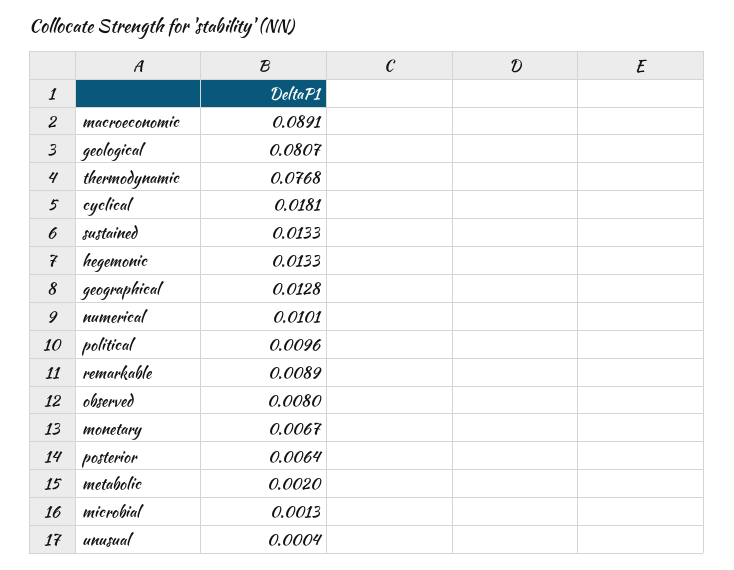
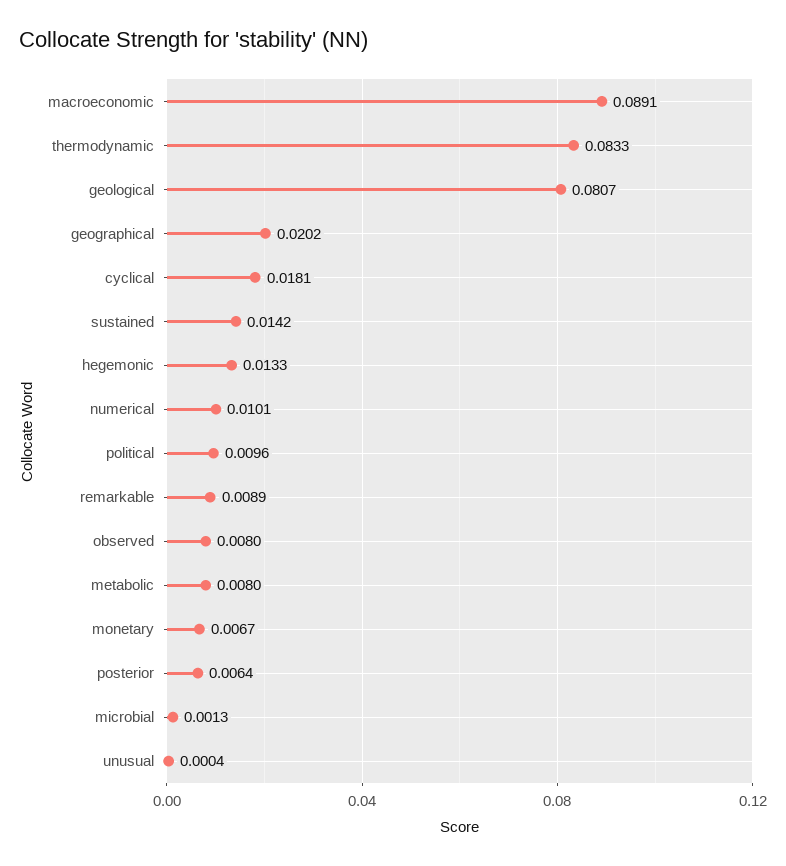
thermodynamic: 0.0768 -> 0.0833
sustained: 0.0133 -> 0.0142
geographical: 0.0128 -> 0.0202
metabolic: 0.002 -> 0.008

